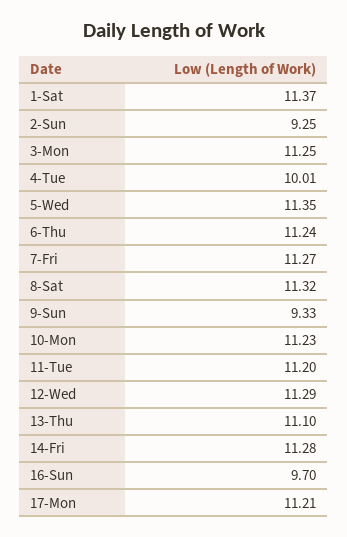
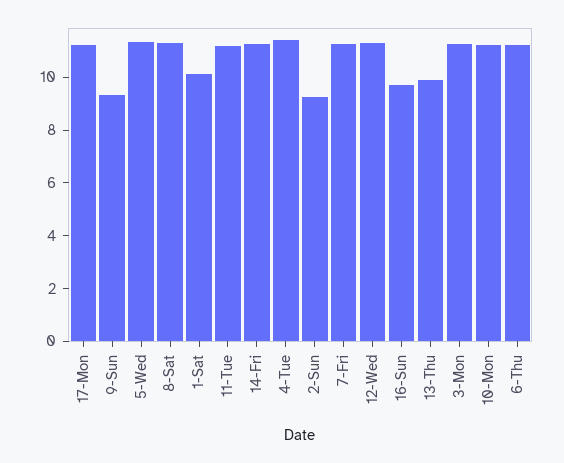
1-Sat: 11.37 -> 10
4-Tue: 10.01 -> 11.5
13-Thu: 11.1 -> 10

